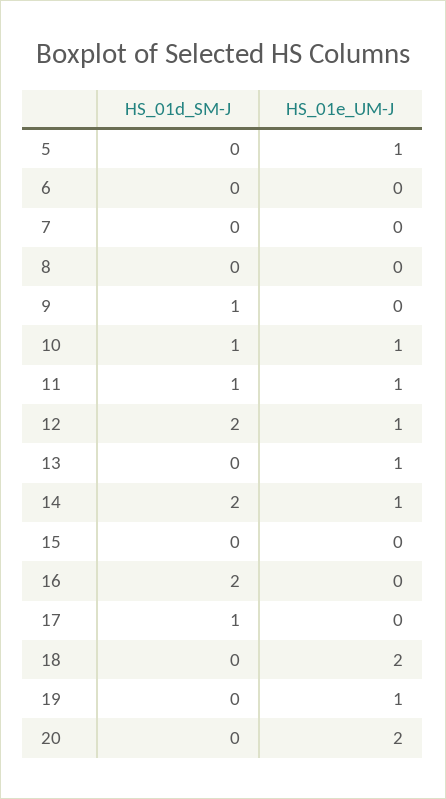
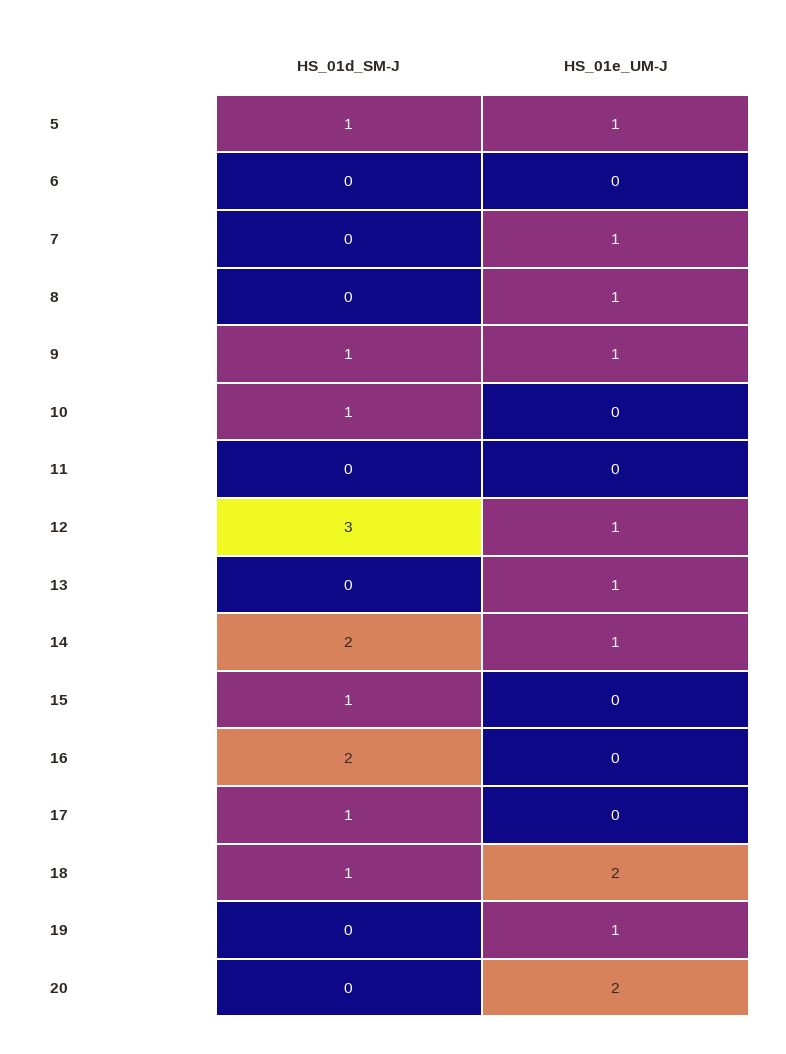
HS_01d_SM-J, 5: 0 -> 1
HS_01e_UM-J, 7: 0 -> 1
HS_01e_UM-J, 8: 0 -> 1
HS_01e_UM-J, 9: 0 -> 1
HS_01e_UM-J, 10: 1 -> 0
HS_01d_SM-J, 11: 1 -> 0
HS_01e_UM-J, 11: 1 -> 0
HS_01d_SM-J, 12: 2 -> 3
HS_01d_SM-J, 15: 0 -> 1
HS_01d_SM-J, 18: 0 -> 1

